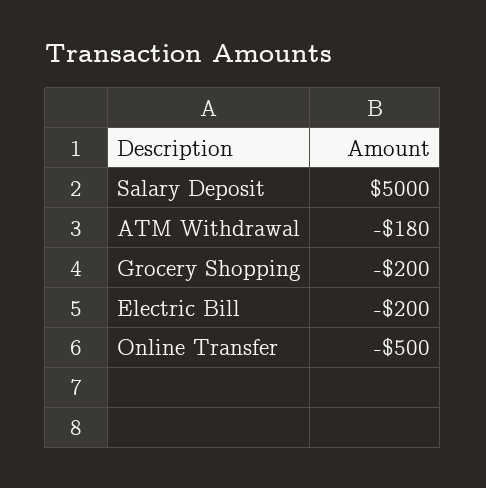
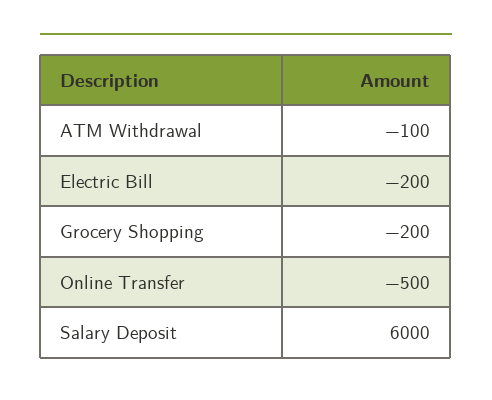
Salary Deposit: 5000 -> 6000
ATM Withdrawal: -180 -> -100

